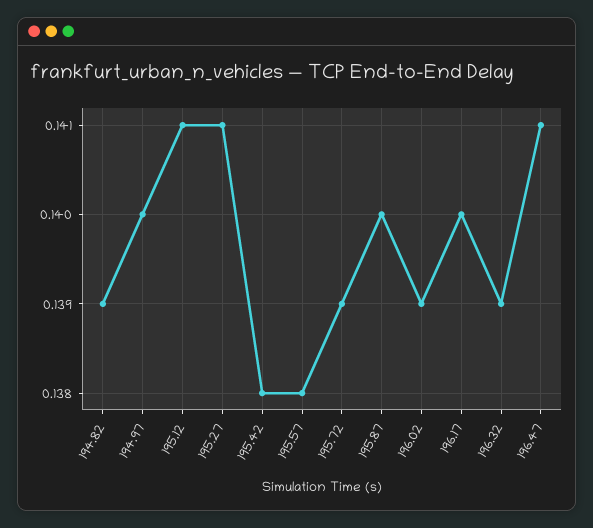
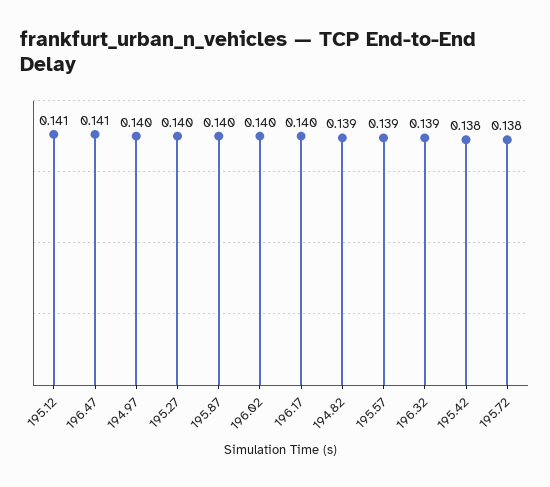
195.27: 0.141 -> 0.14
195.57: 0.138 -> 0.139
195.72: 0.139 -> 0.138
196.02: 0.139 -> 0.14

